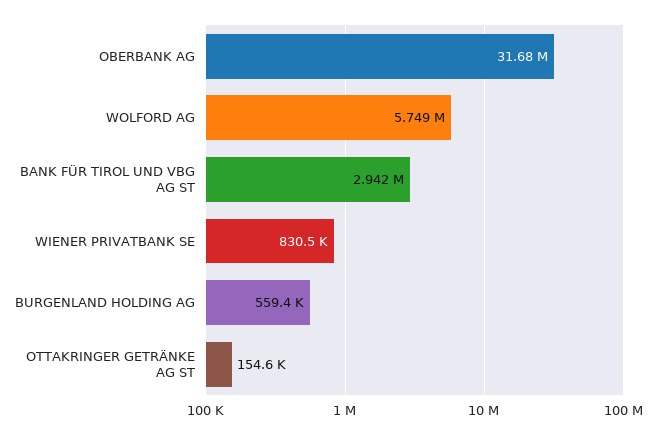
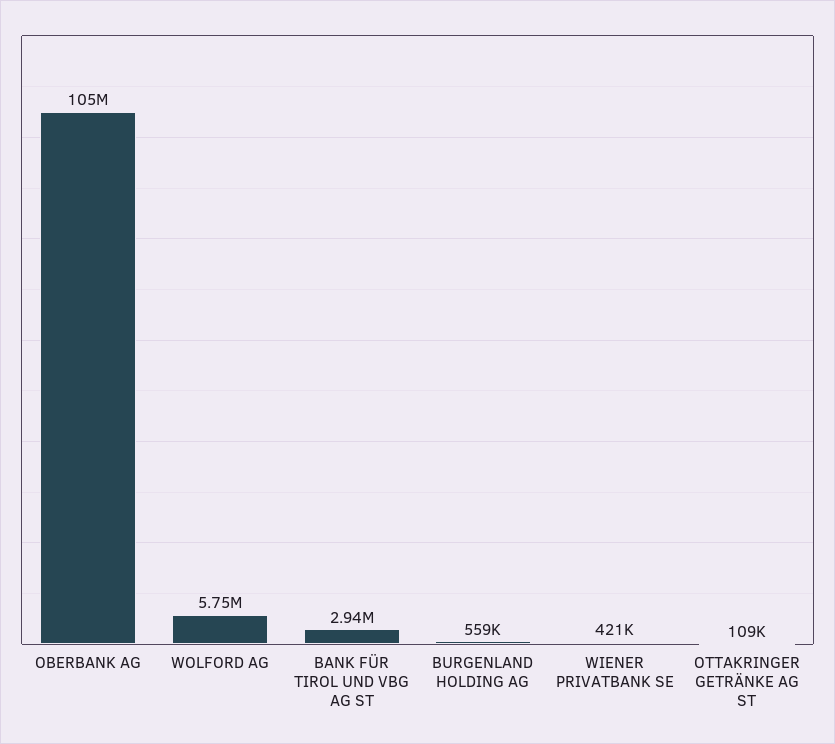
OBERBANK AG: 31680000 -> 105000000
WIENER PRIVATBANK SE: 830500 -> 421000
OTTAKRINGER GETRÄNKE AG ST: 154600 -> 109000

